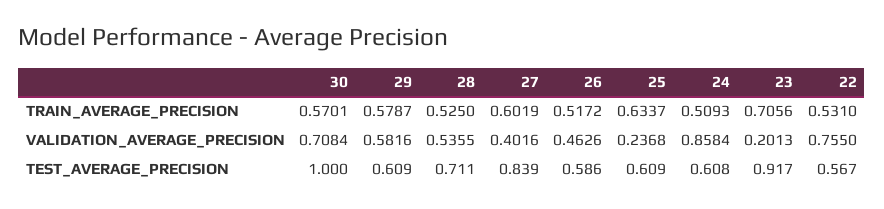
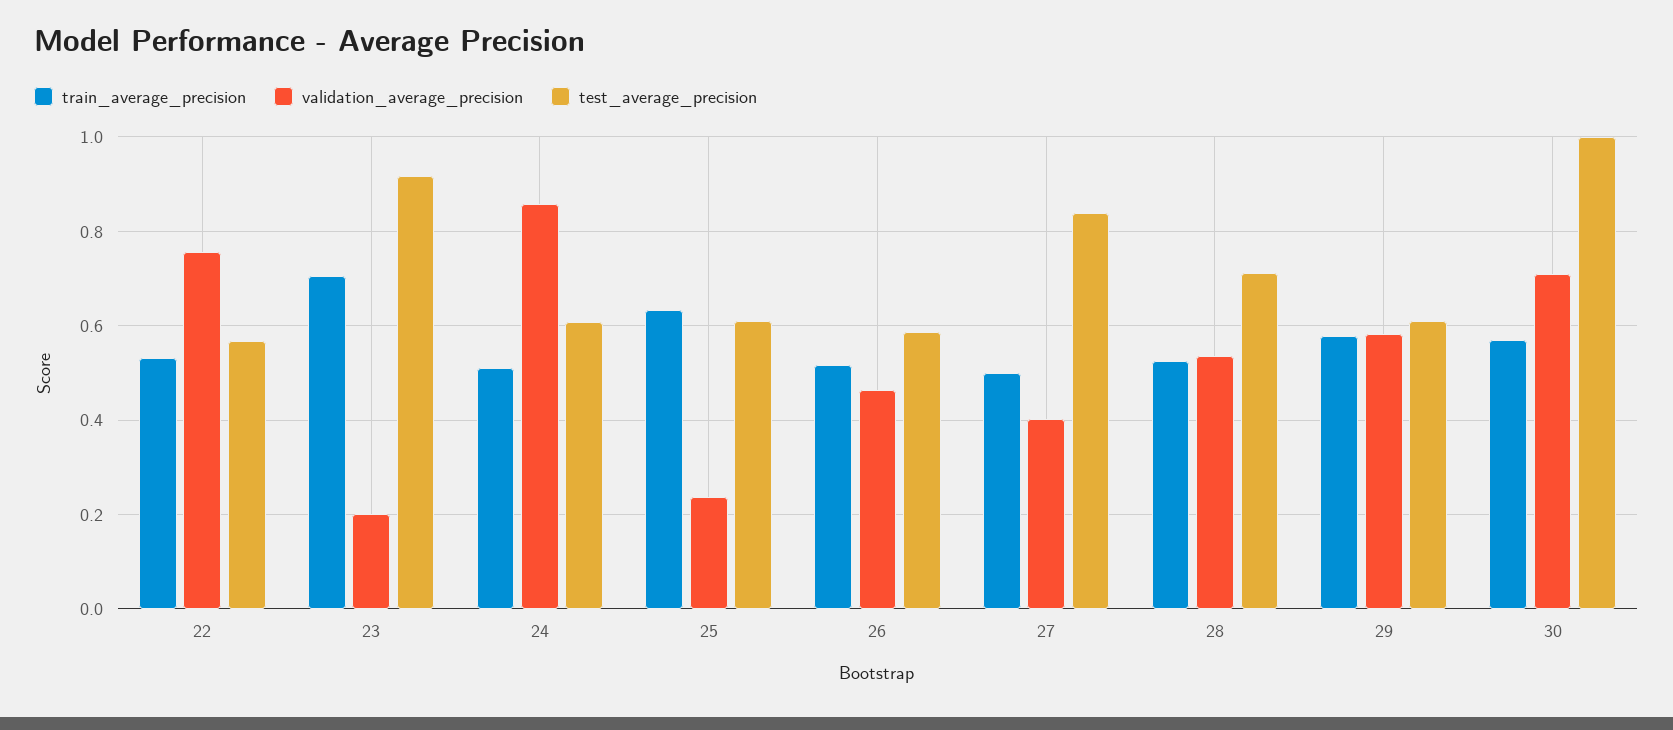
TRAIN_AVERAGE_PRECISION, 27: 0.6019 -> 0.5

